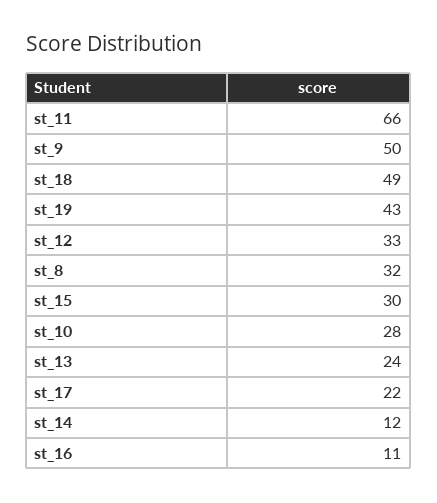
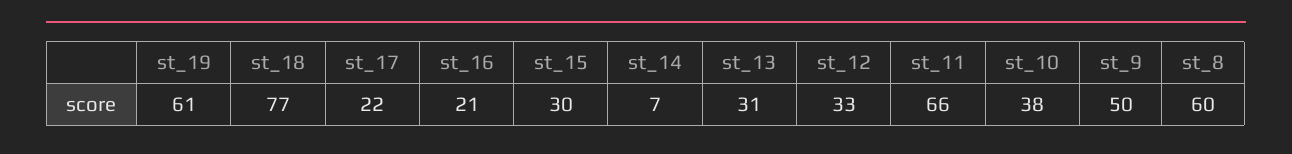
st_18: 49 -> 77
st_19: 43 -> 61
st_8: 32 -> 60
st_10: 28 -> 38
st_13: 24 -> 31
st_14: 12 -> 7
st_16: 11 -> 21

